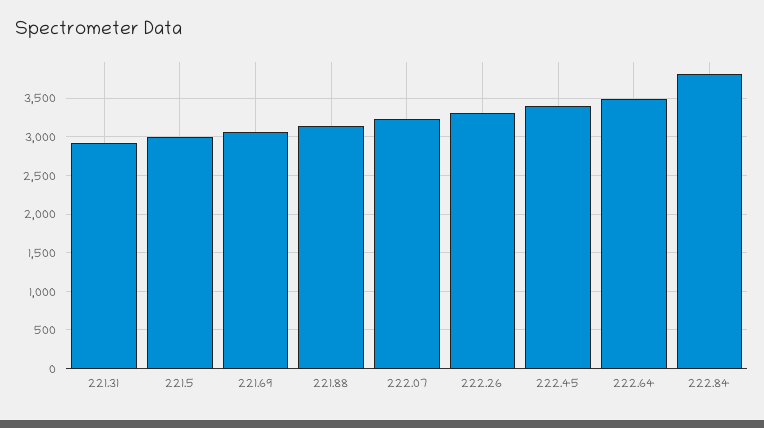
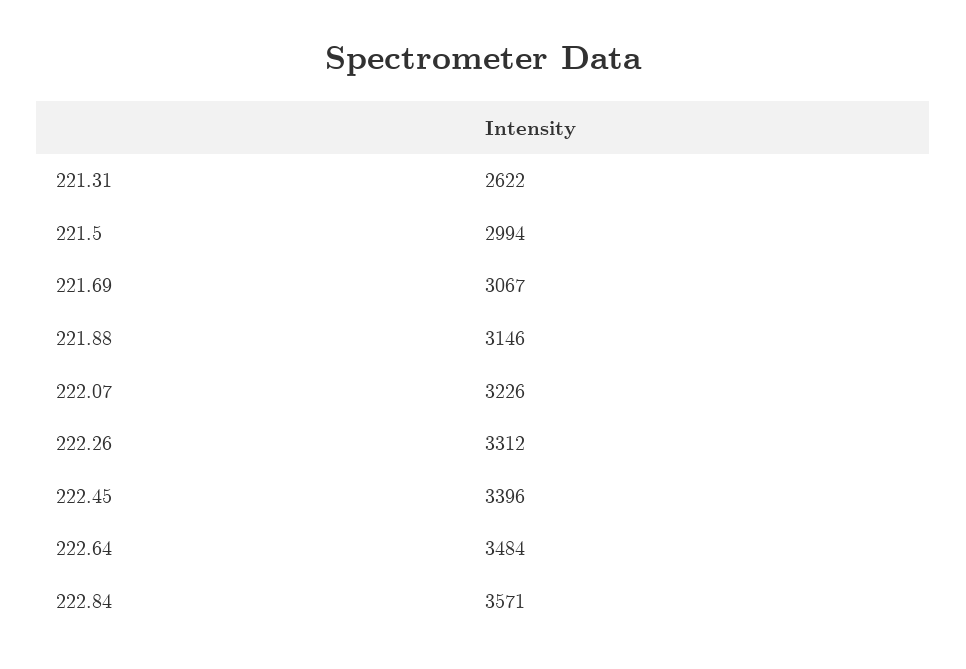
221.31: 2900 -> 2622
222.84: 3800 -> 3571

